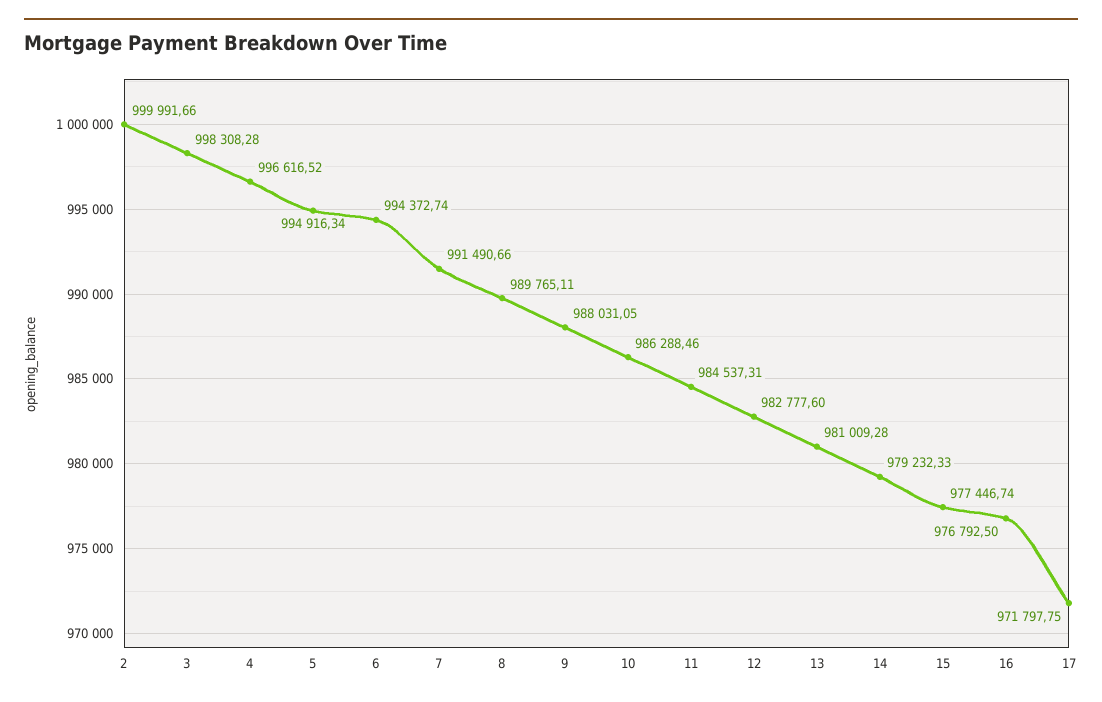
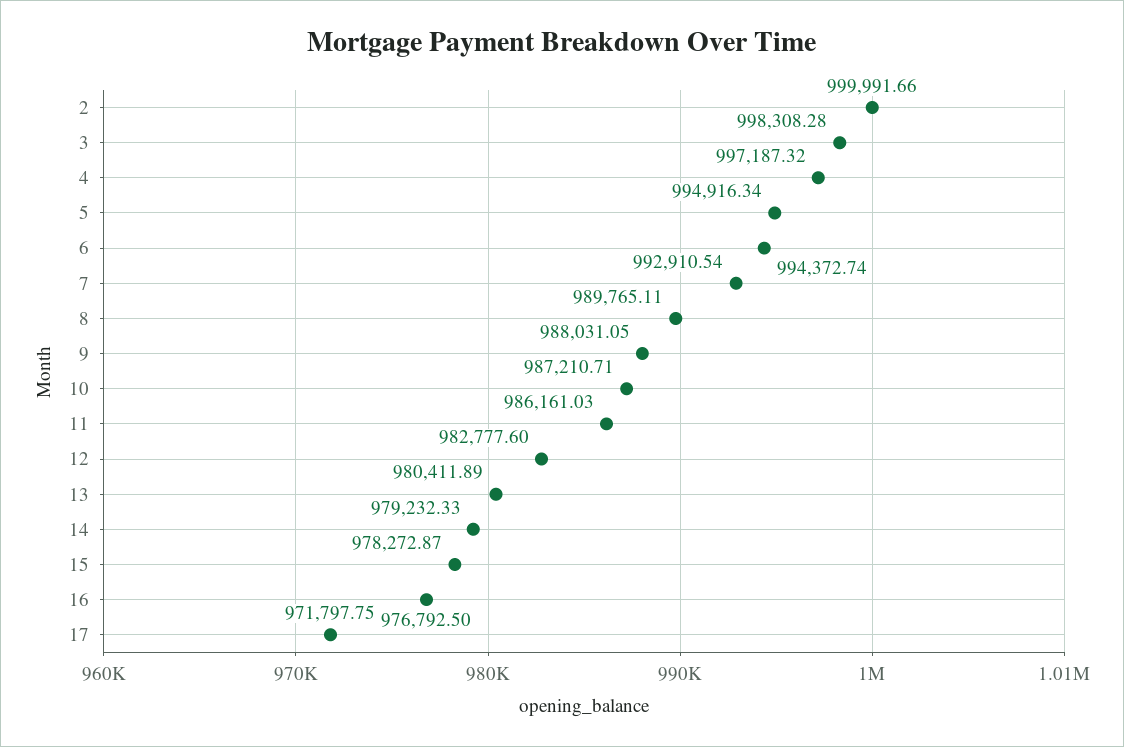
4: 996616.52 -> 997187.32
7: 991490.66 -> 992910.54
10: 986288.46 -> 987210.71
11: 984537.31 -> 986161.03
13: 981009.28 -> 980411.89
15: 977446.74 -> 978272.87

